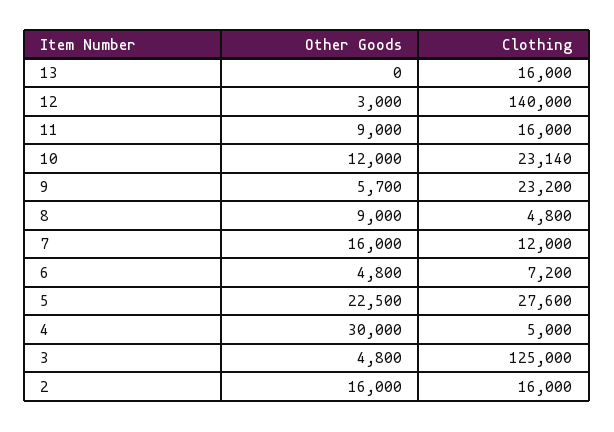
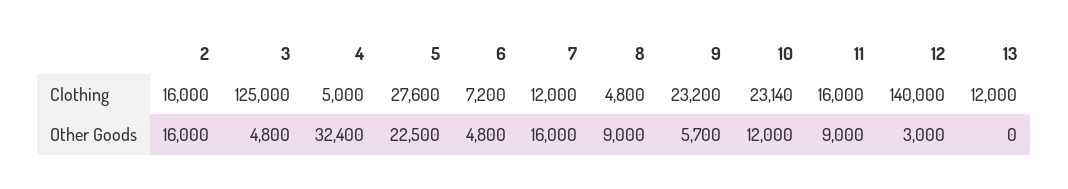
Clothing, 13: 16000 -> 12000
Other Goods, 4: 30000 -> 32400

